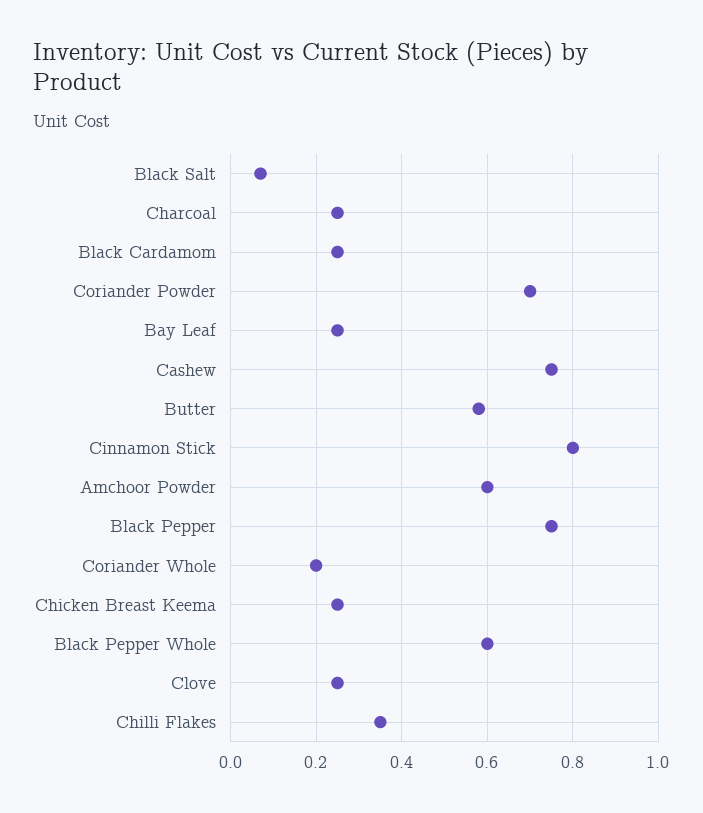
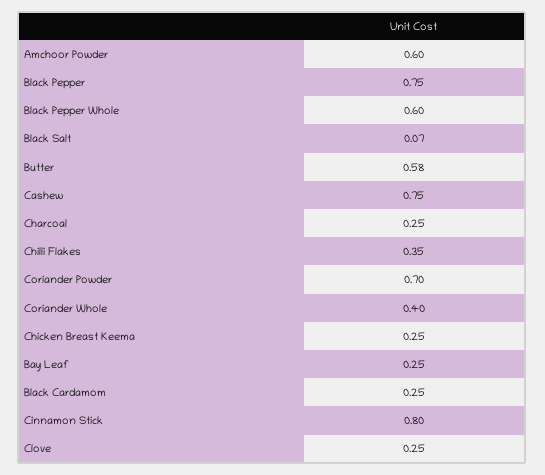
Coriander Whole: 0.2 -> 0.4

